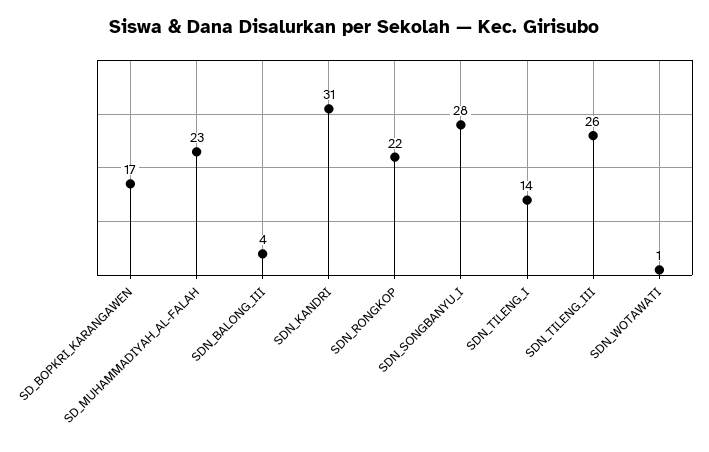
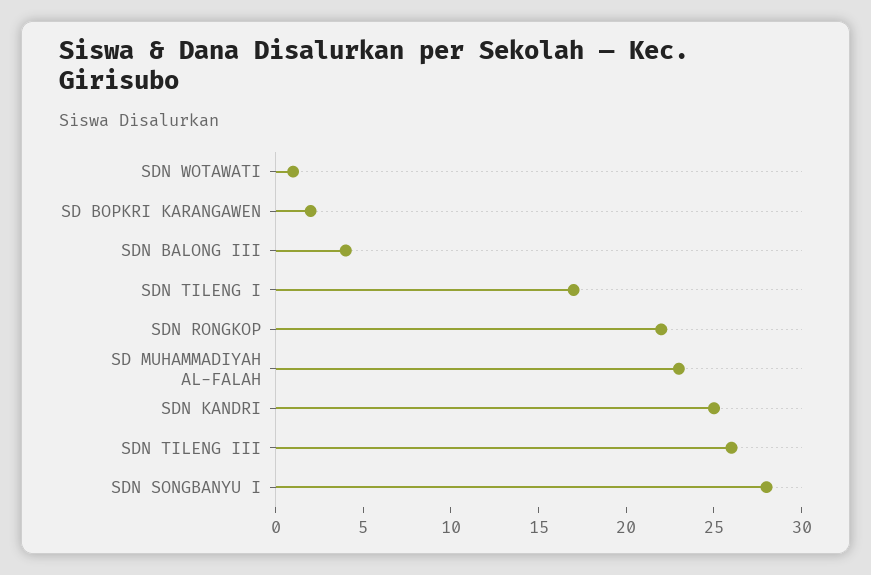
SD_BOPKRI_KARANGAWEN: 17 -> 2
SDN_KANDRI: 31 -> 25
SDN_TILENG_I: 14 -> 17

